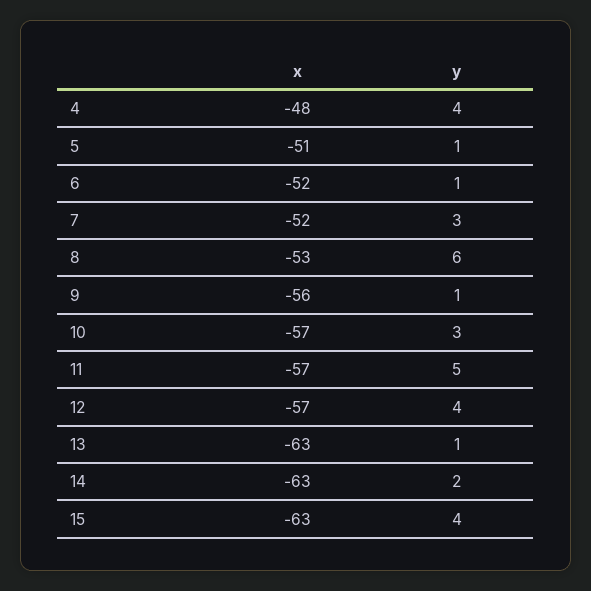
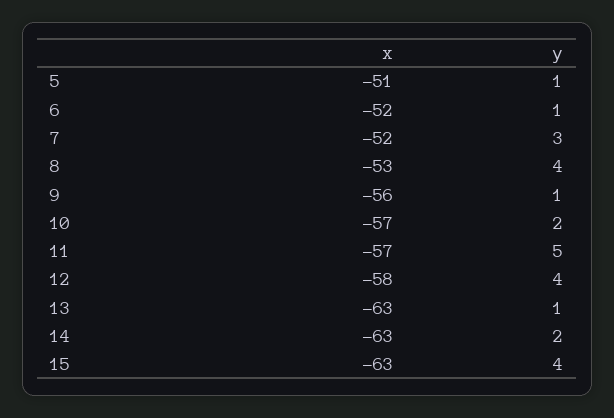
x, 4: -48 -> none
y, 4: 4 -> none
y, 8: 6 -> 4
y, 10: 3 -> 2
x, 12: -57 -> -58

